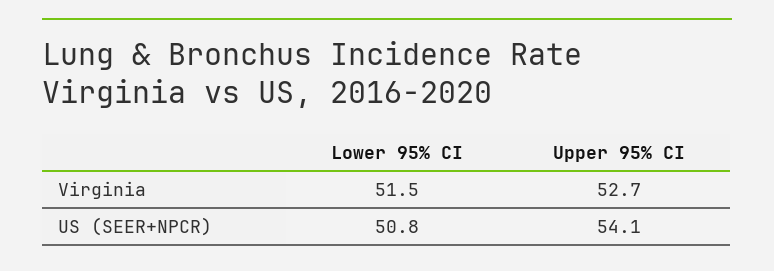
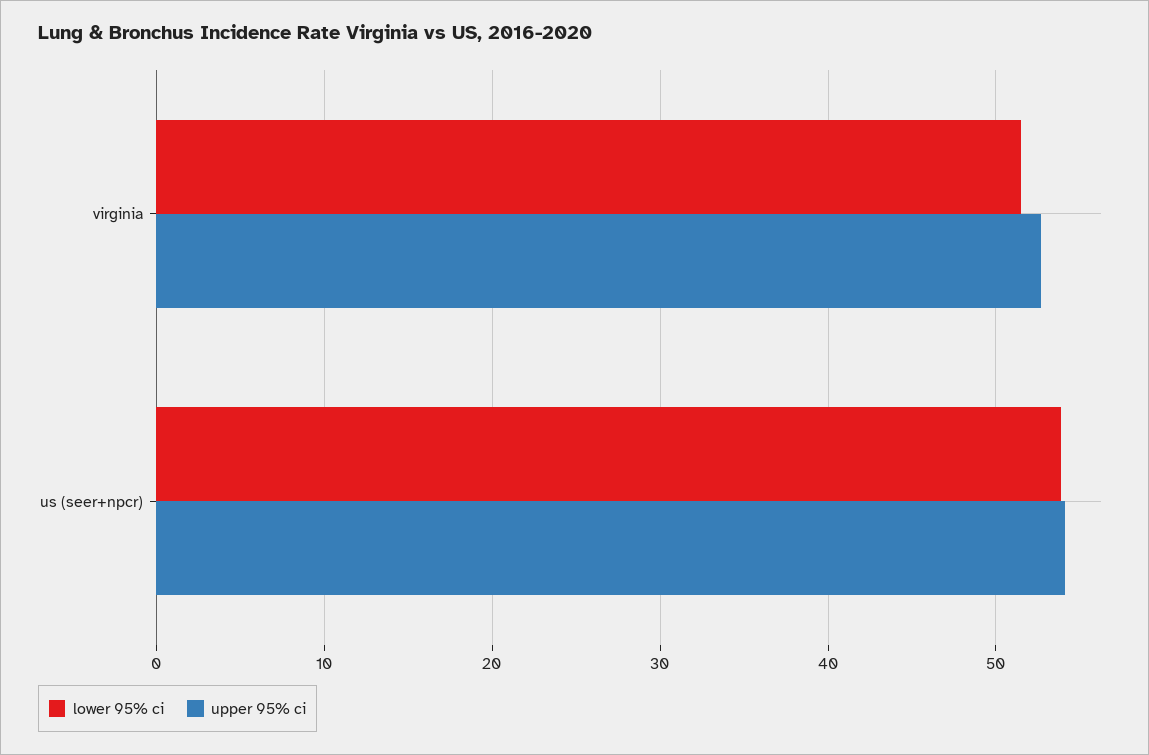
Lower 95% CI, US (SEER+NPCR): 50.8 -> 54

